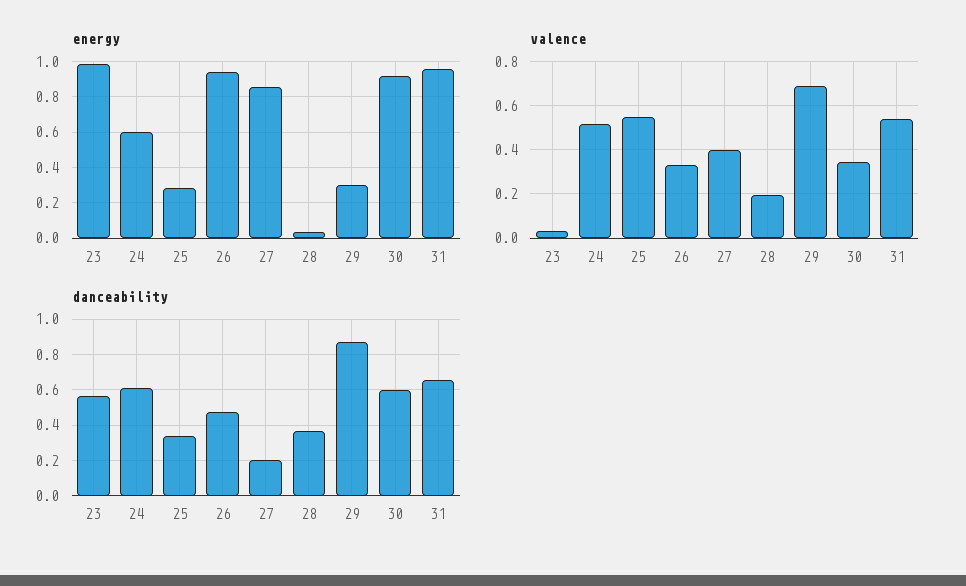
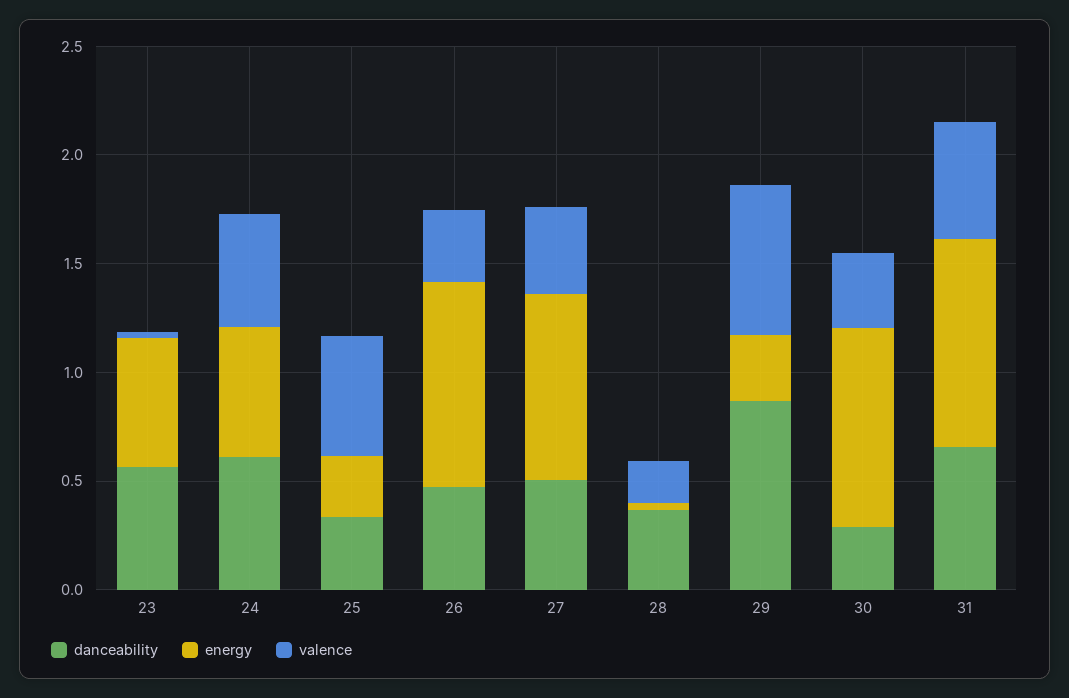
energy, 23: 1 -> 0.6
danceability, 27: 0.2 -> 0.5
danceability, 30: 0.6 -> 0.3

